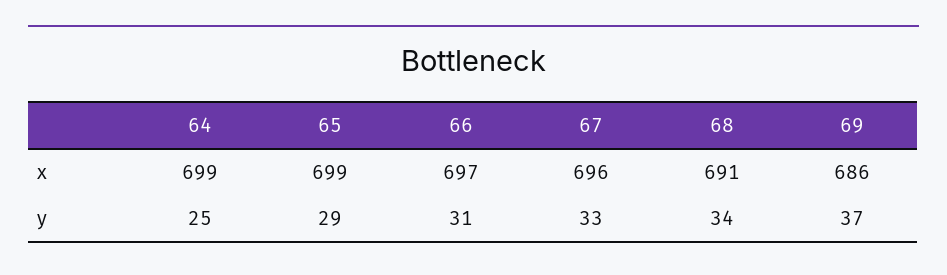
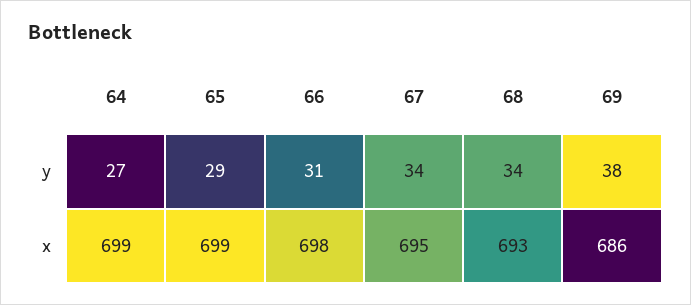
66, x: 697 -> 698
67, x: 696 -> 695
68, x: 691 -> 693
64, y: 25 -> 27
67, y: 33 -> 34
69, y: 37 -> 38

